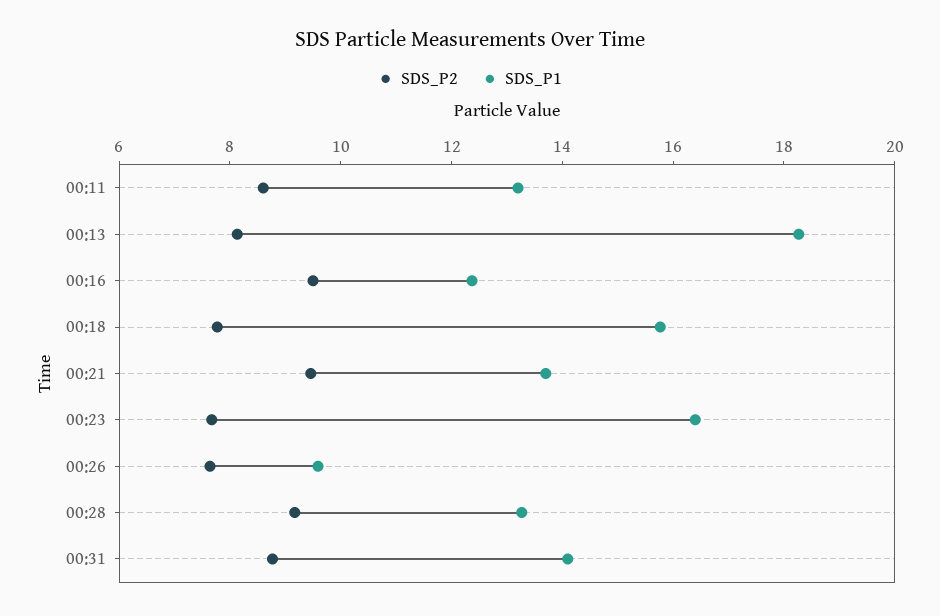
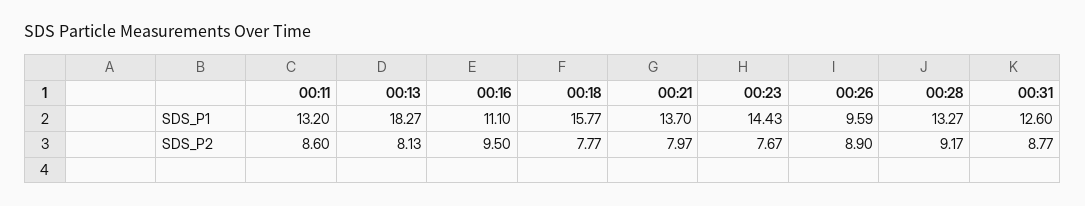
SDS_P1, 00:16: 12.5 -> 11.1
SDS_P2, 00:21: 9.5 -> 7.97
SDS_P1, 00:23: 16.5 -> 14.43
SDS_P2, 00:26: 7.5 -> 8.9
SDS_P1, 00:31: 14 -> 12.6

